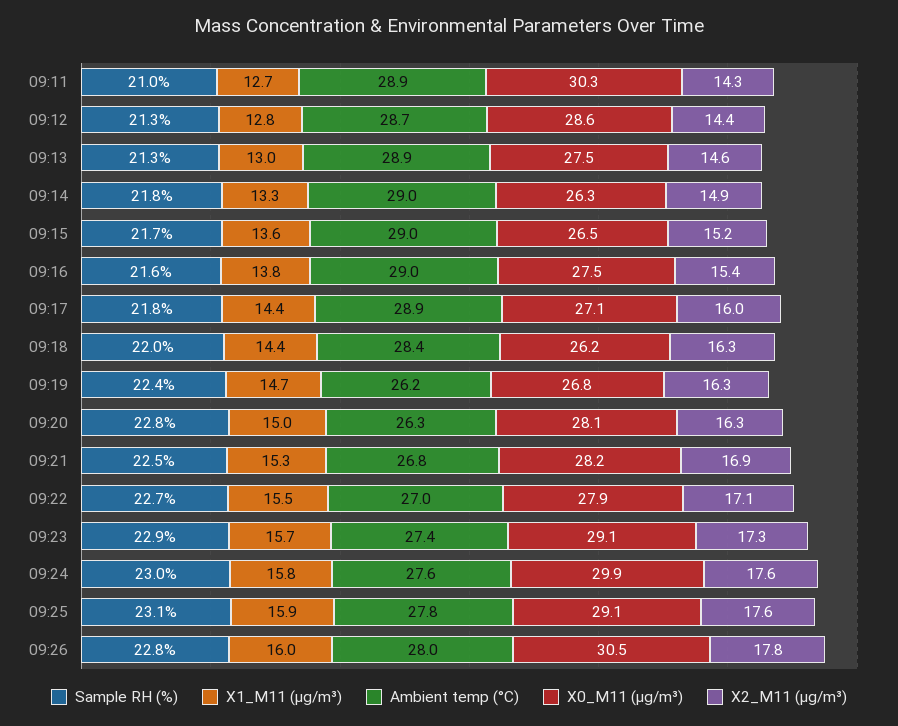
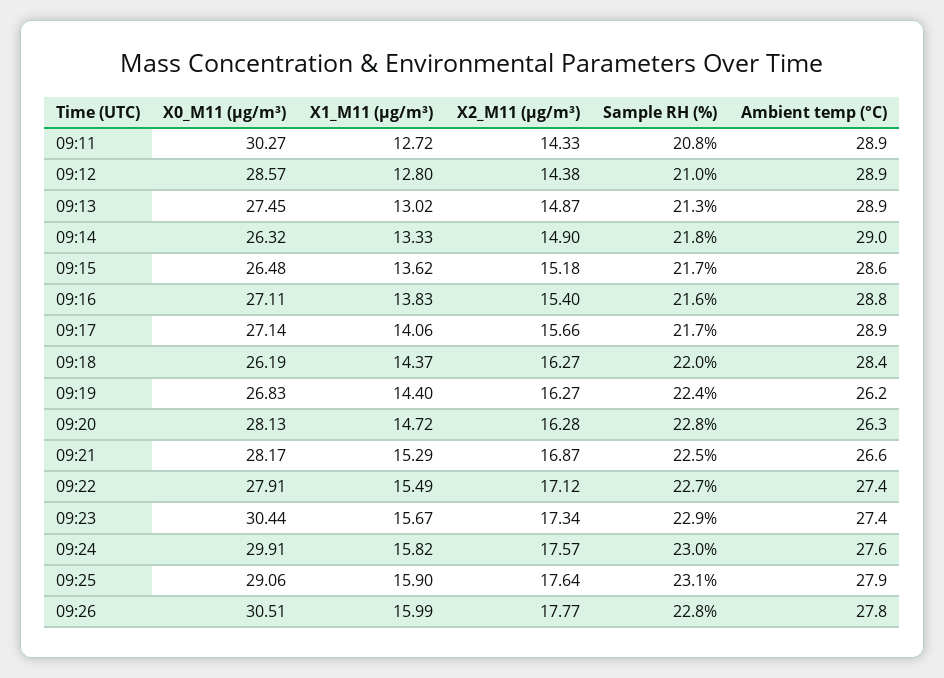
Sample RH (%), 09:11: 21 -> 20.8
Sample RH (%), 09:12: 21.3 -> 21
Ambient temp (°C), 09:12: 28.7 -> 28.9
X2_M11 (μg/m³), 09:13: 14.6 -> 14.87
Ambient temp (°C), 09:15: 29 -> 28.6
Ambient temp (°C), 09:16: 29 -> 28.8
X0_M11 (μg/m³), 09:16: 27.5 -> 27.11
Sample RH (%), 09:17: 21.8 -> 21.7
X1_M11 (μg/m³), 09:17: 14.4 -> 14.06
X2_M11 (μg/m³), 09:17: 16 -> 15.66
X1_M11 (μg/m³), 09:19: 14.7 -> 14.4
X1_M11 (μg/m³), 09:20: 15 -> 14.72
Ambient temp (°C), 09:21: 26.8 -> 26.6
Ambient temp (°C), 09:22: 27 -> 27.4
X0_M11 (μg/m³), 09:23: 29.1 -> 30.44
Ambient temp (°C), 09:25: 27.8 -> 27.9
Ambient temp (°C), 09:26: 28 -> 27.8

